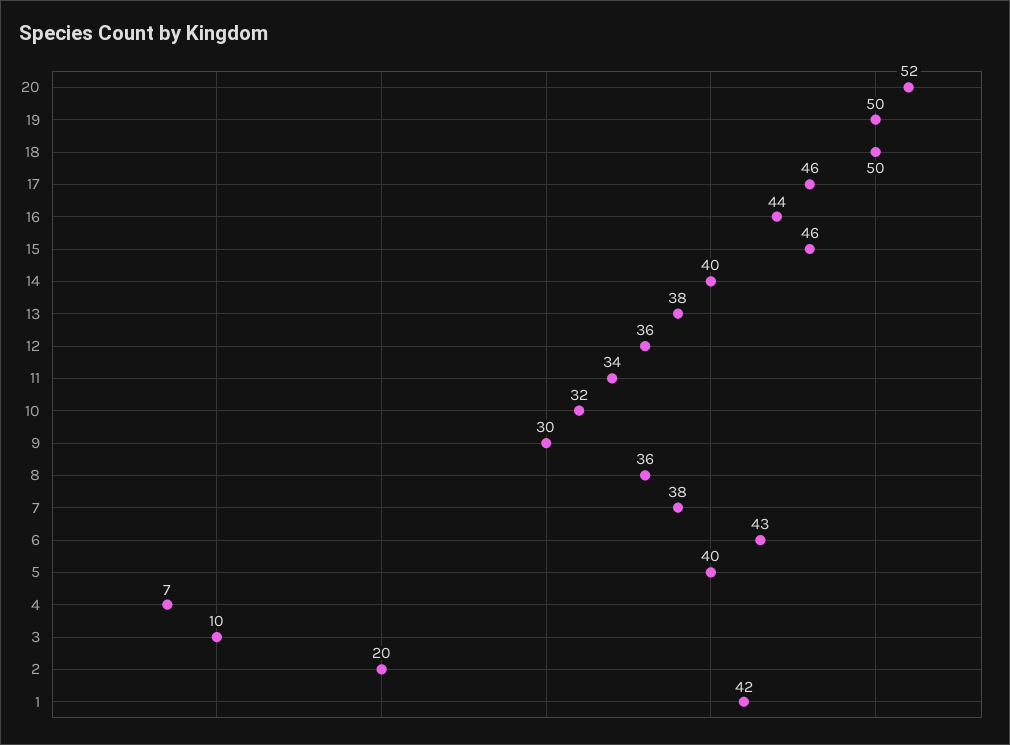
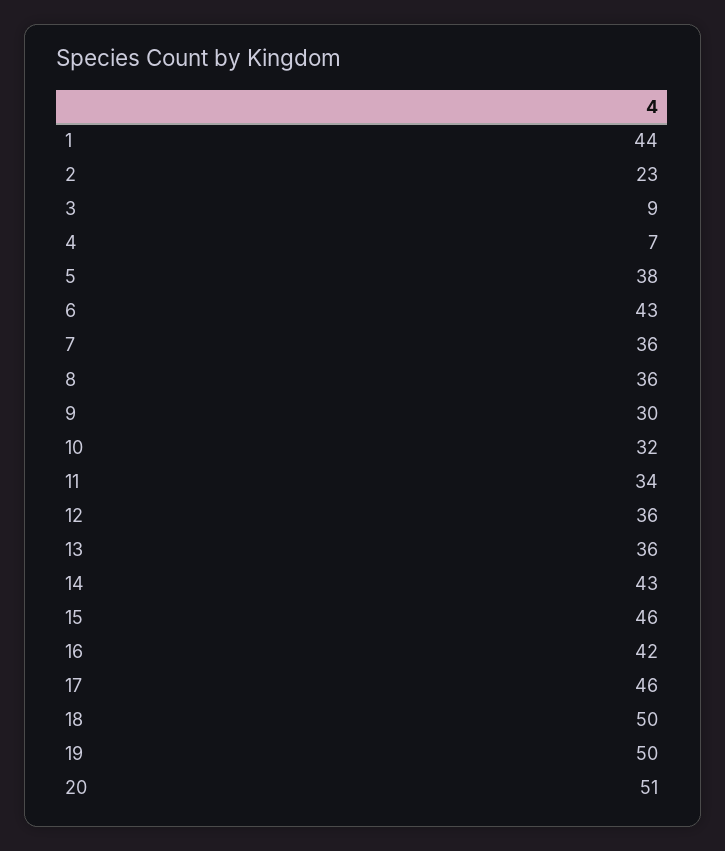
20: 52 -> 51
16: 44 -> 42
14: 40 -> 43
13: 38 -> 36
7: 38 -> 36
5: 40 -> 38
3: 10 -> 9
2: 20 -> 23
1: 42 -> 44

